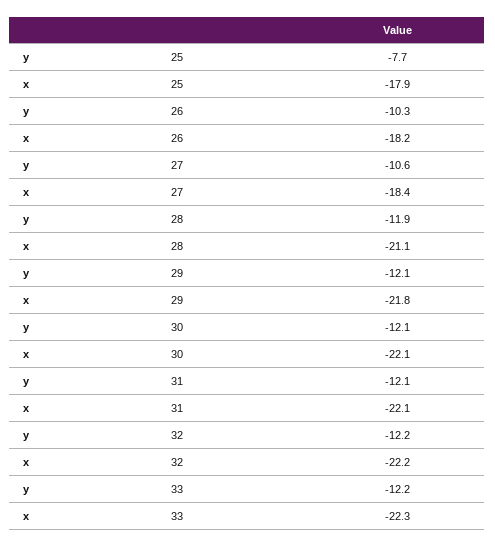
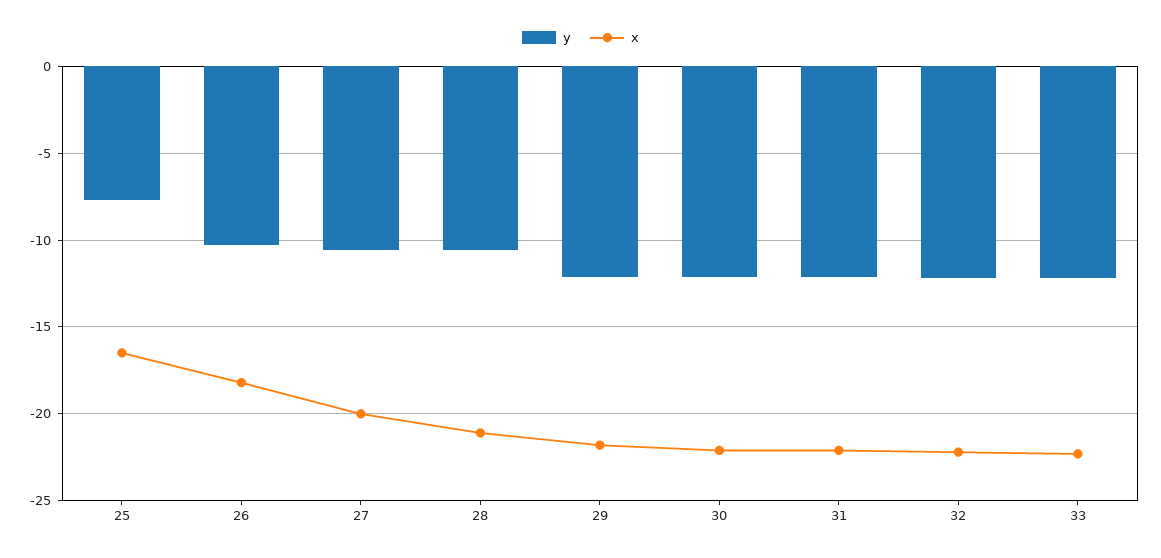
x, 25: -17.9 -> -16.5
x, 27: -18.4 -> -20
y, 28: -11.9 -> -10.5

